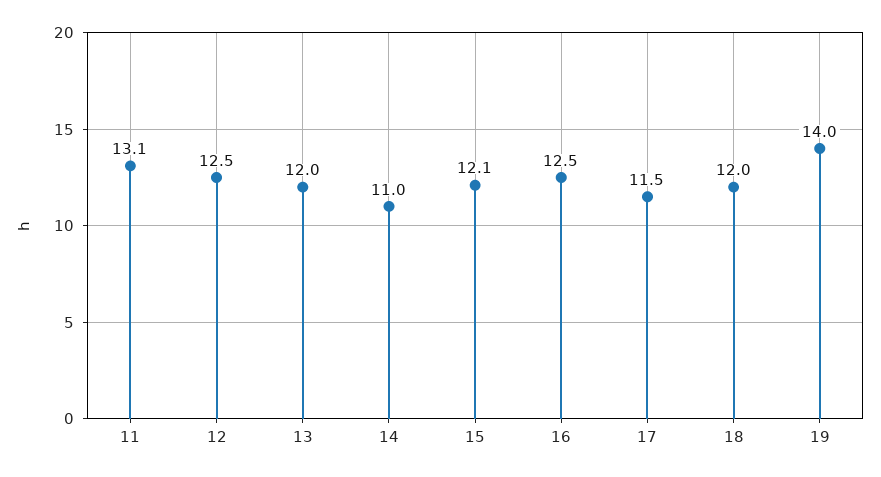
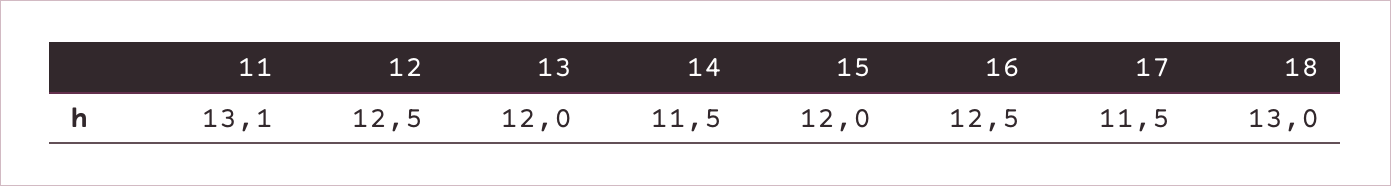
14: 11 -> 11.5
15: 12.1 -> 12
18: 12 -> 13
19: 14 -> none

